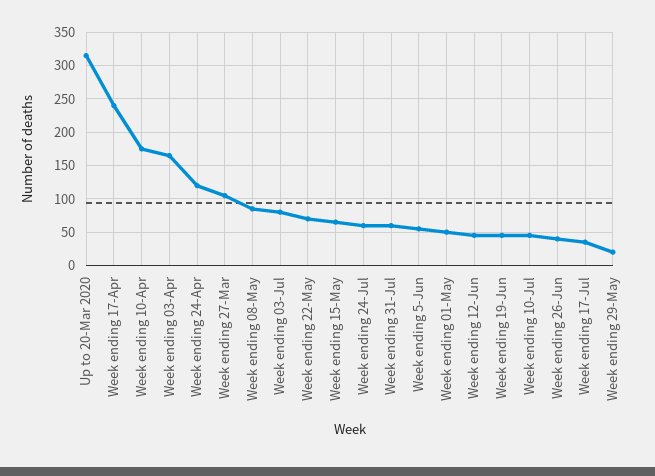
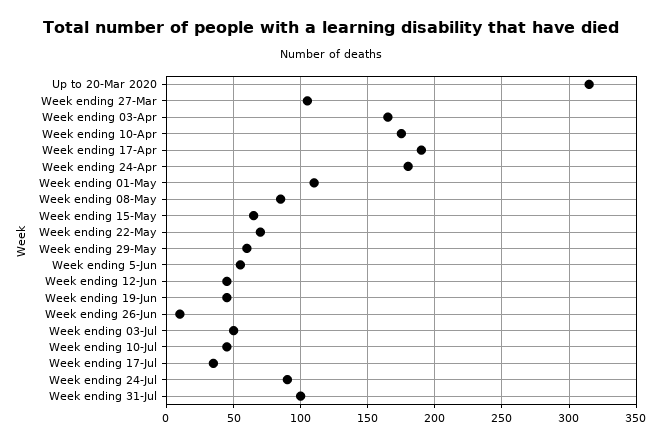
Week ending 17-Apr: 240 -> 190
Week ending 24-Apr: 120 -> 180
Week ending 03-Jul: 80 -> 50
Week ending 24-Jul: 60 -> 90
Week ending 31-Jul: 60 -> 100
Week ending 01-May: 50 -> 110
Week ending 26-Jun: 40 -> 10
Week ending 29-May: 20 -> 60

